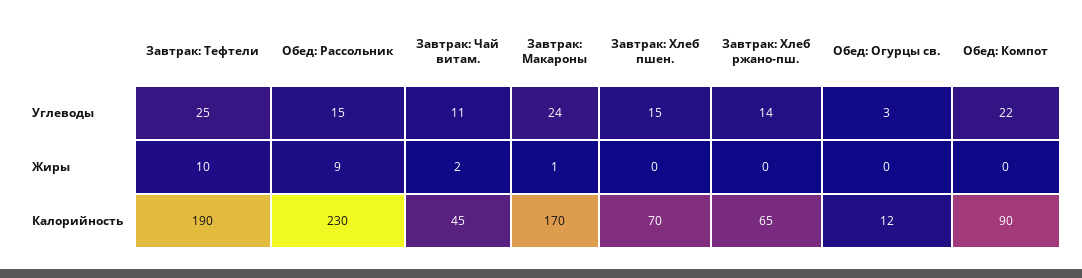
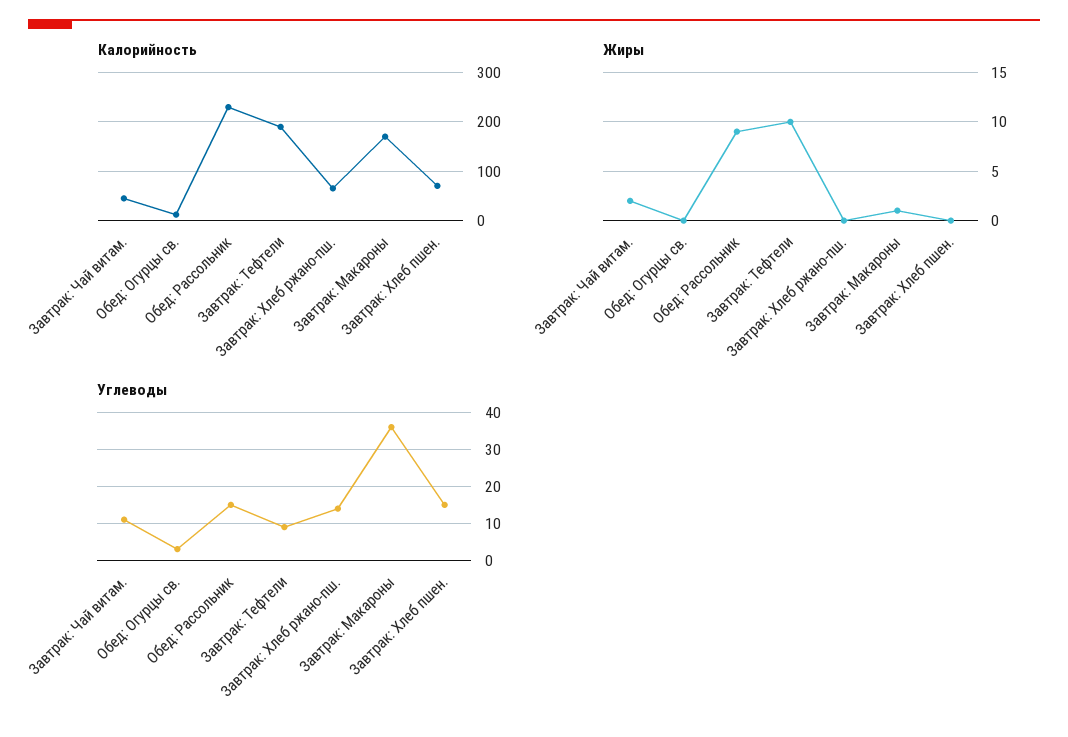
Углеводы, Завтрак: Тефтели: 25 -> 10
Углеводы, Завтрак: Макароны: 24 -> 35
Углеводы, Обед: Компот: 22 -> none
Жиры, Обед: Компот: 0 -> none
Калорийность, Обед: Компот: 90 -> none

